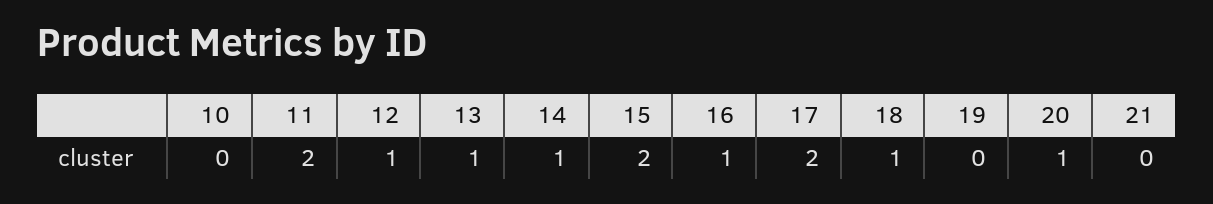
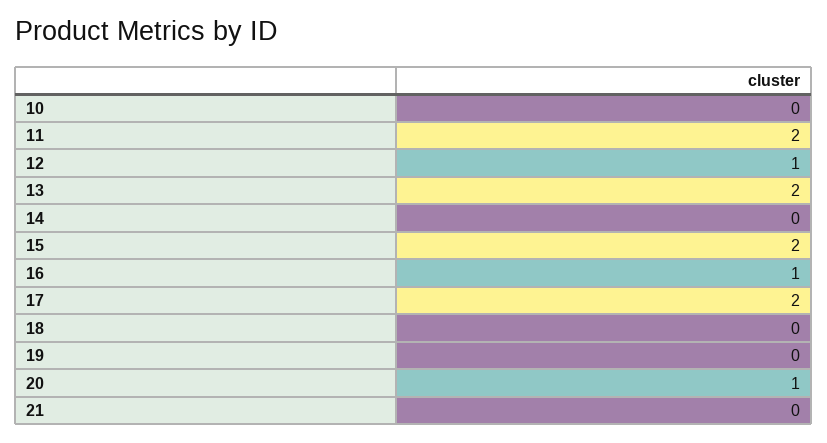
13: 1 -> 2
14: 1 -> 0
18: 1 -> 0

